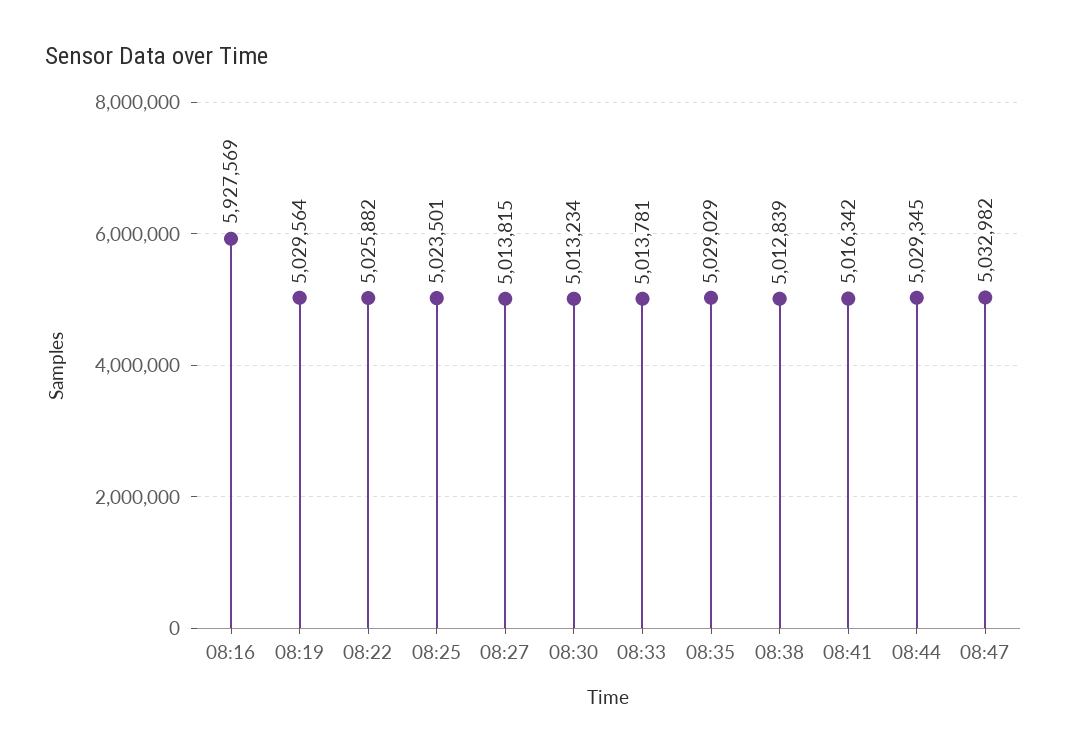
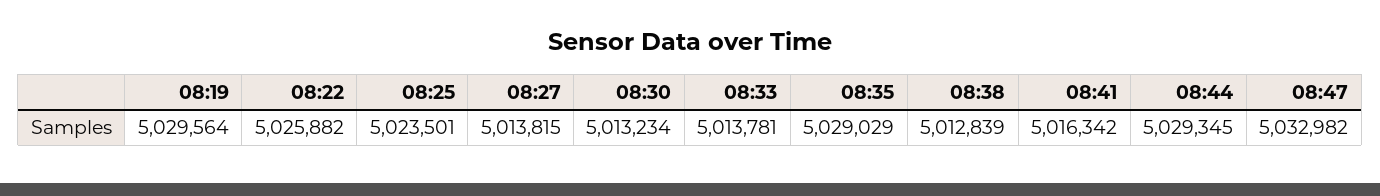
08:16: 5927569 -> none

